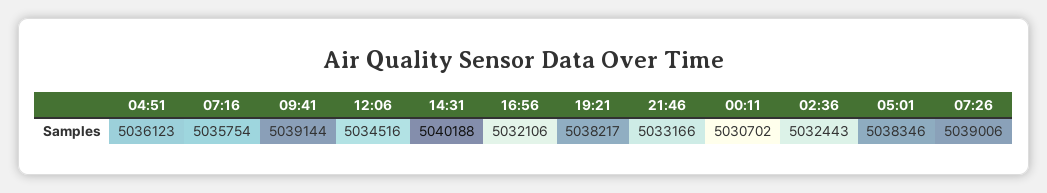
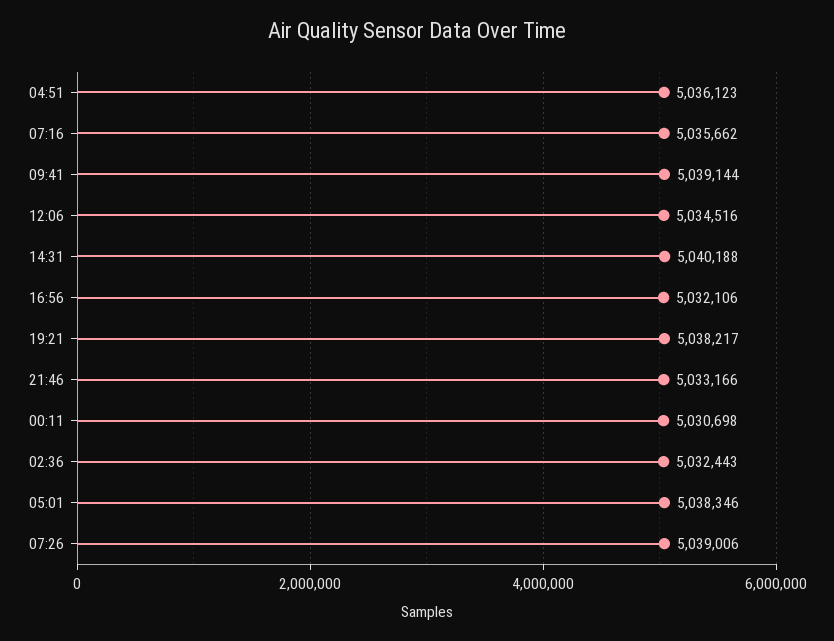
07:16: 5035754 -> 5035662
00:11: 5030702 -> 5030698

